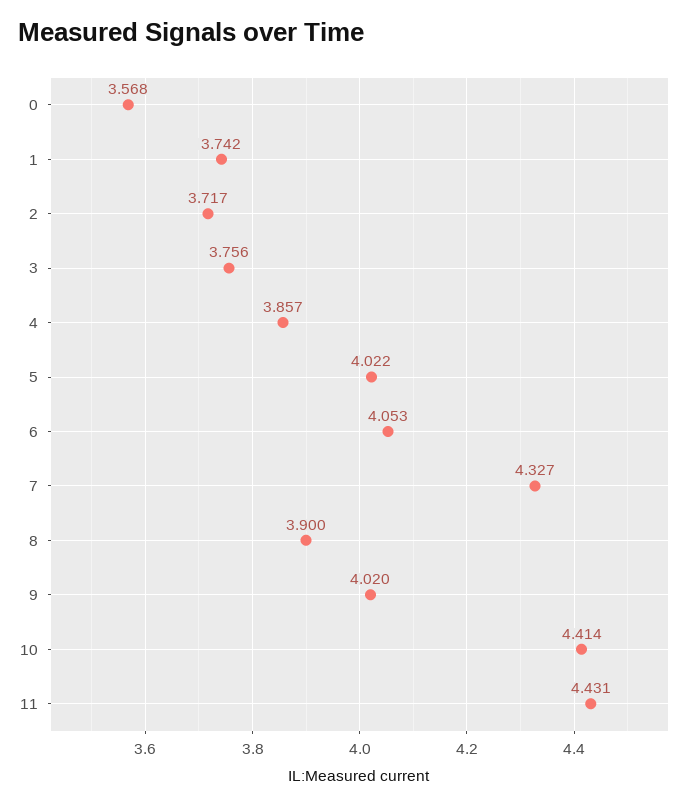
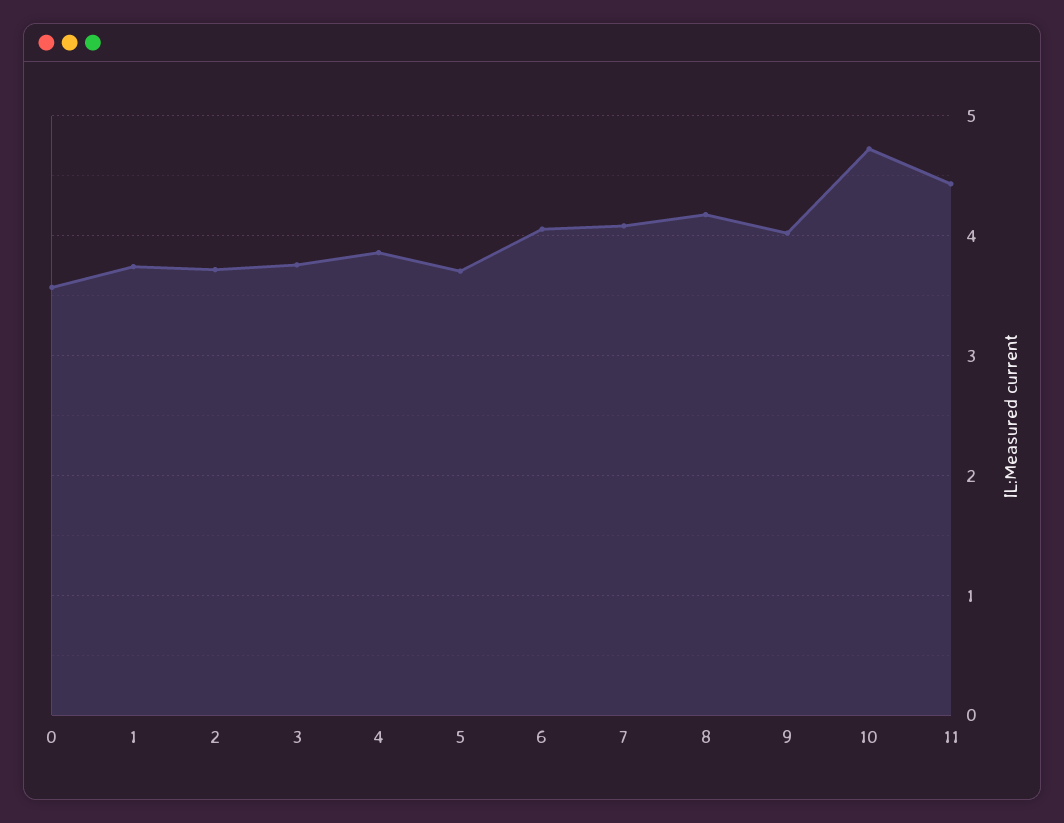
5: 4.022 -> 3.7
7: 4.327 -> 4.1
8: 3.9 -> 4.2
10: 4.414 -> 4.7

